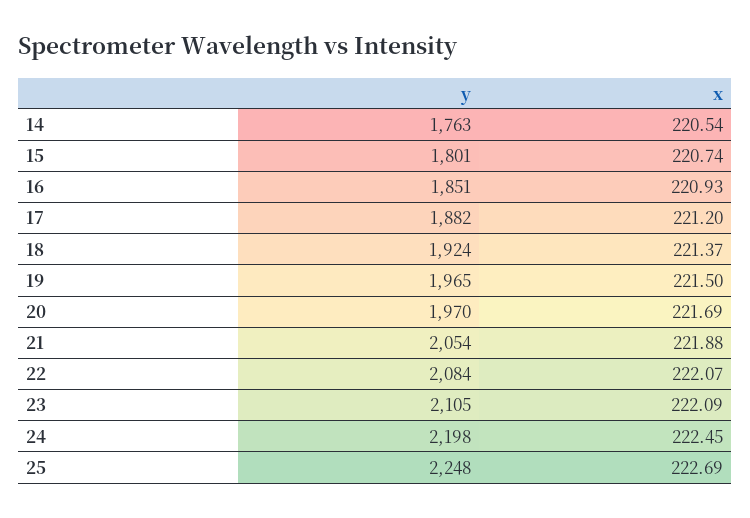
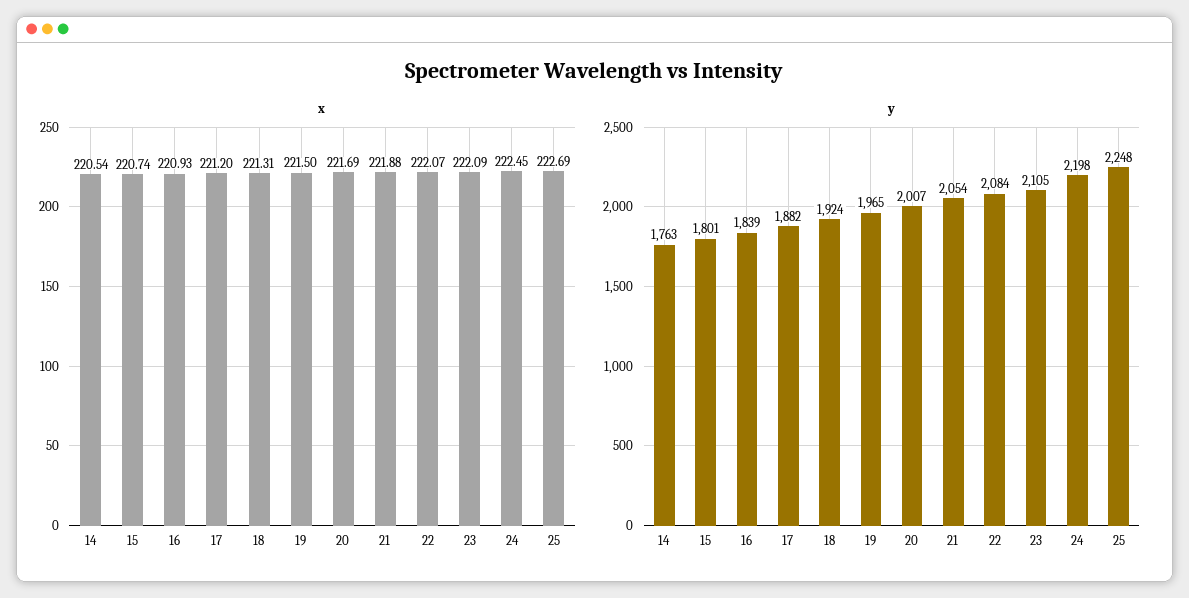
y, 16: 1851 -> 1839
x, 18: 221.37 -> 221.31
y, 20: 1970 -> 2007

